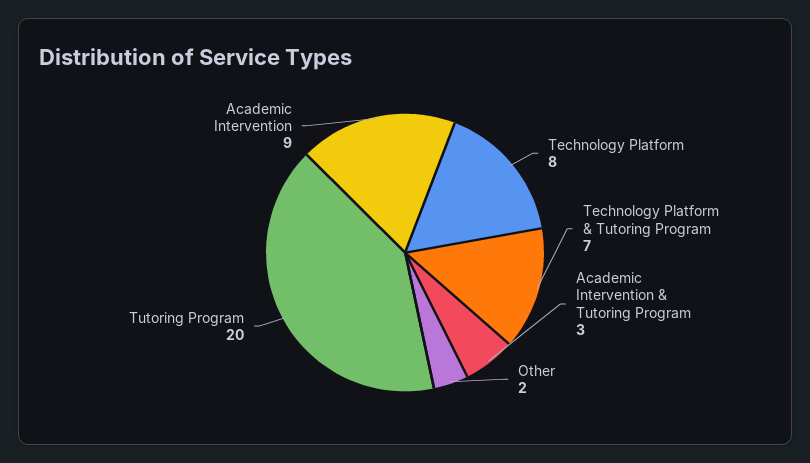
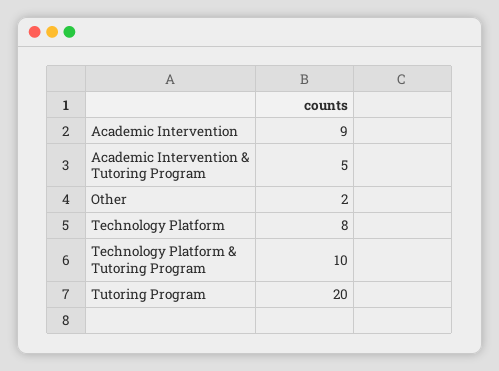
Technology Platform & Tutoring Program: 7 -> 10
Academic Intervention & Tutoring Program: 3 -> 5

